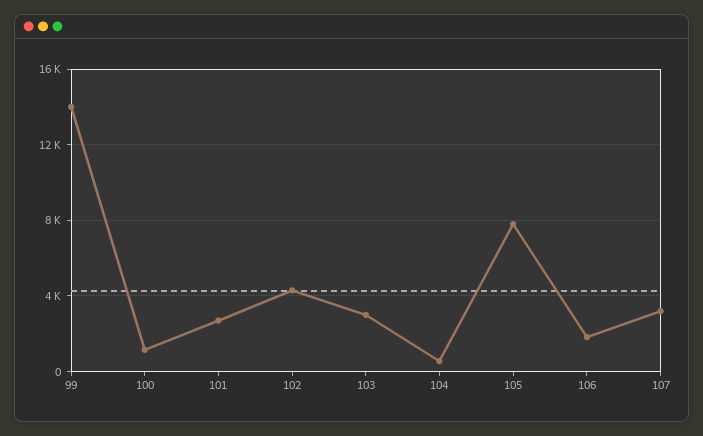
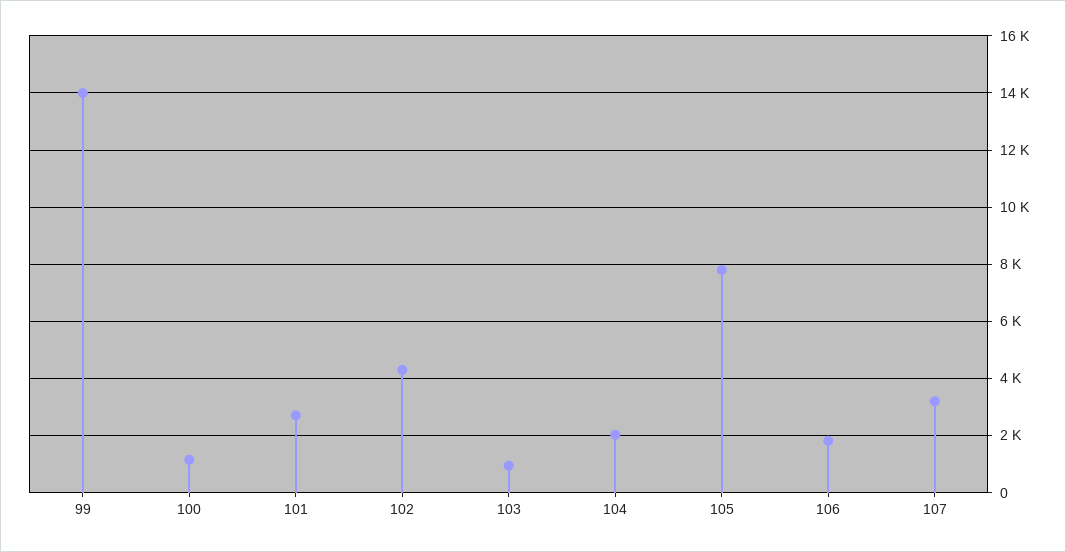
103: 3000 -> 1000
104: 500 -> 2000

